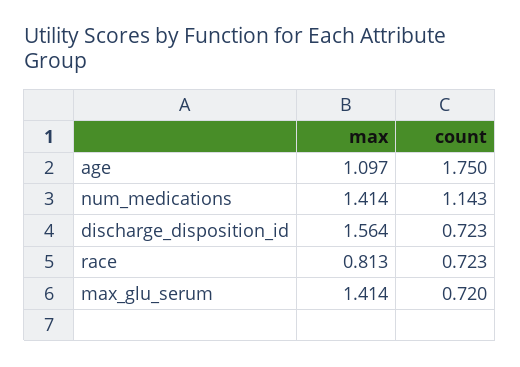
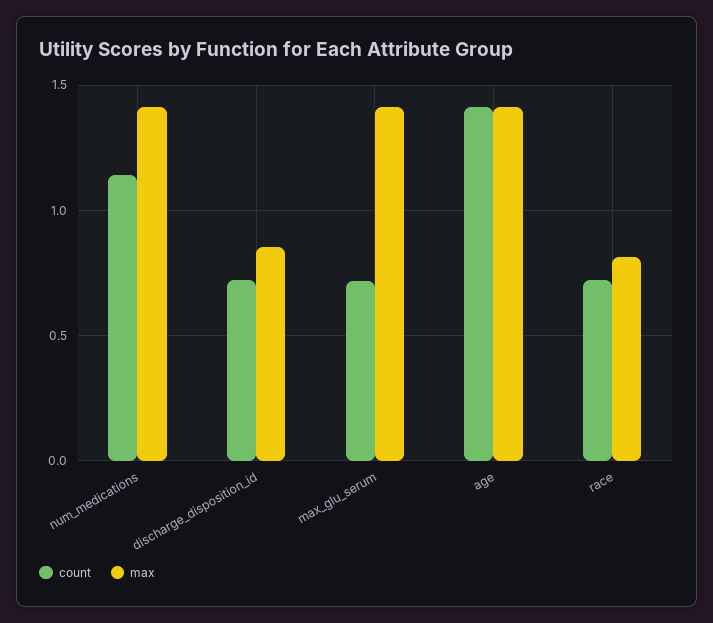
max, age: 1.097 -> 1.4
count, age: 1.75 -> 1.4
max, discharge_disposition_id: 1.564 -> 0.85

